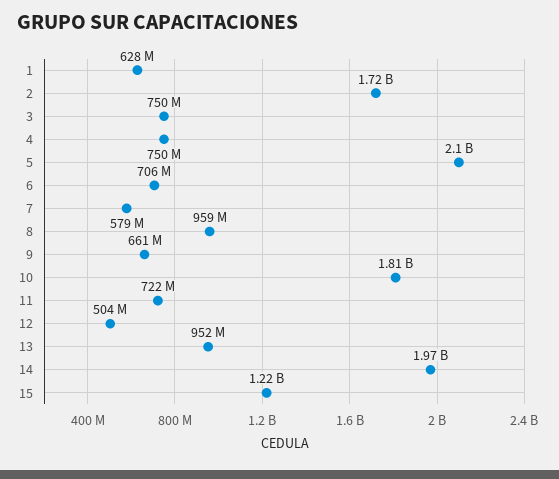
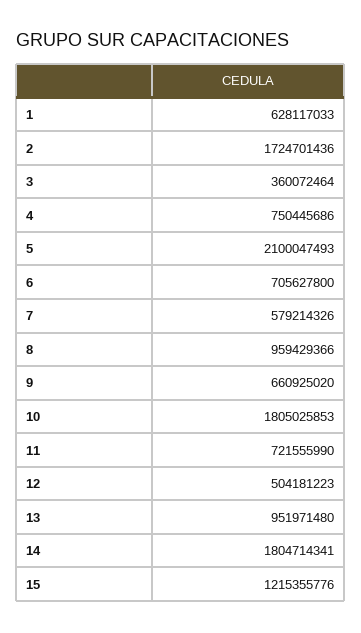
3: 750000000 -> 360072464
14: 1970000000 -> 1804714341

